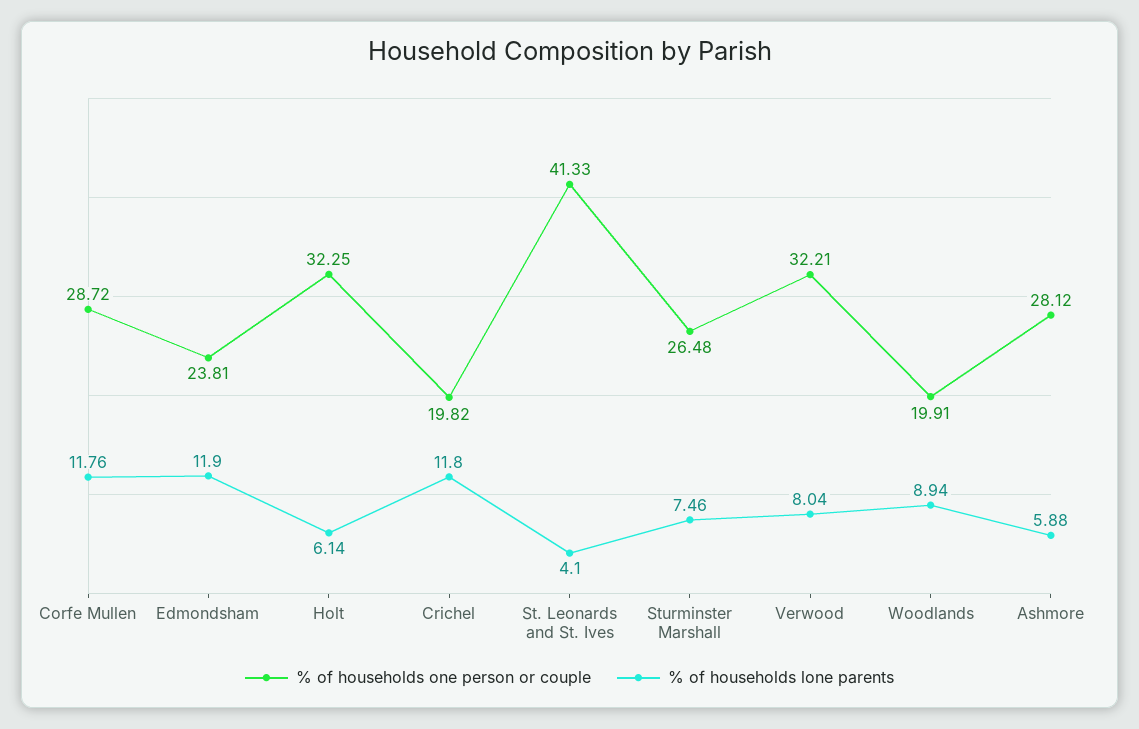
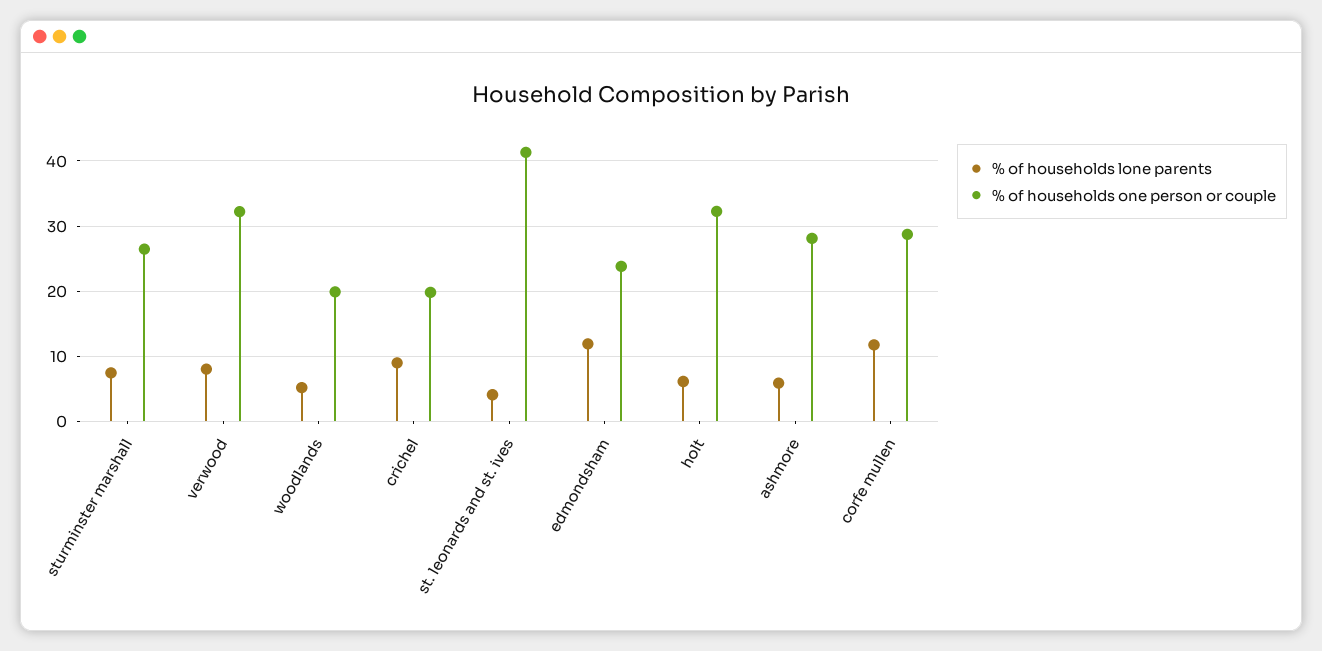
% of households lone parents, Crichel: 11.8 -> 9
% of households lone parents, Woodlands: 8.94 -> 5

